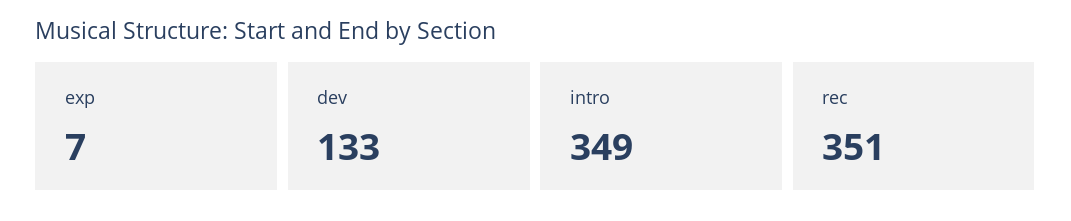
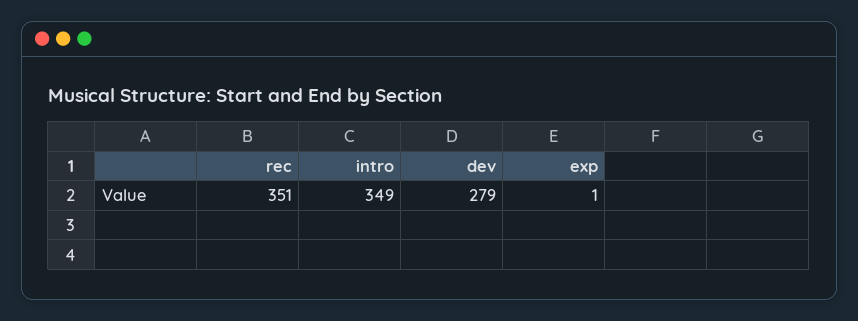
exp: 7 -> 1
dev: 133 -> 279

